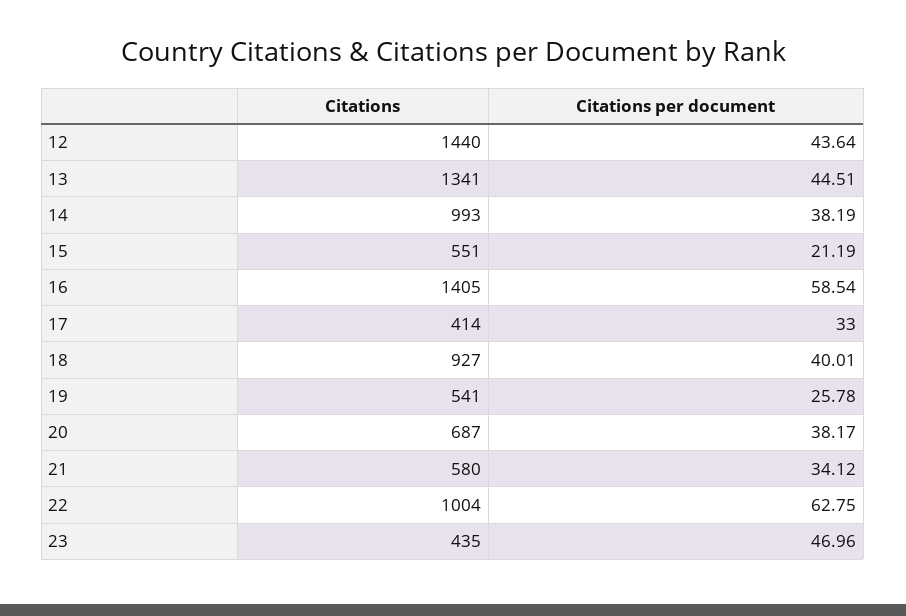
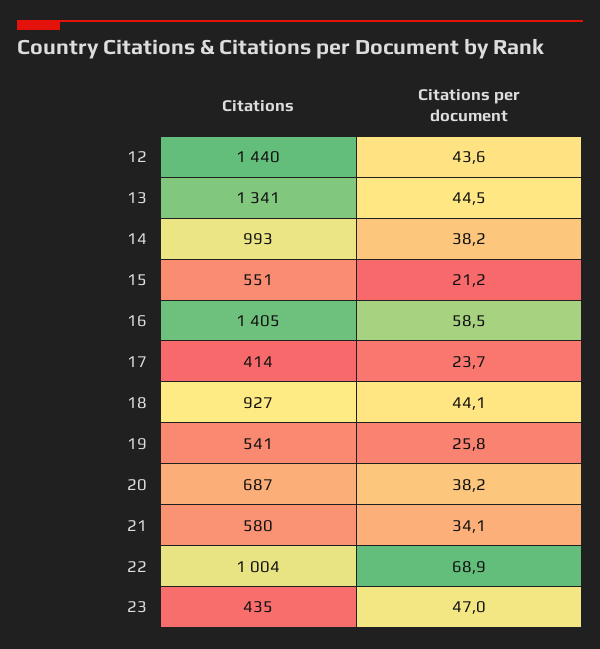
Citations per document, 17: 33 -> 23.7
Citations per document, 18: 40.01 -> 44.1
Citations per document, 22: 62.75 -> 68.9

